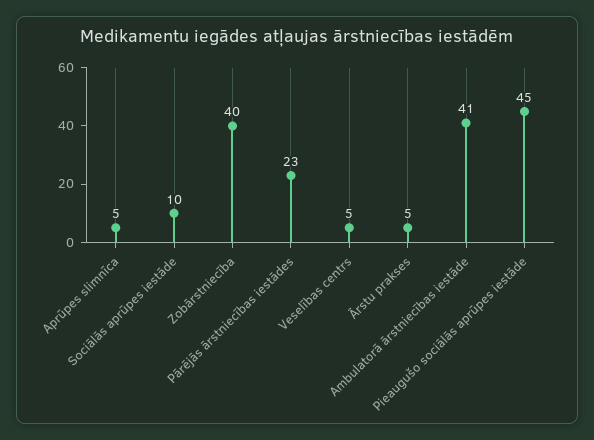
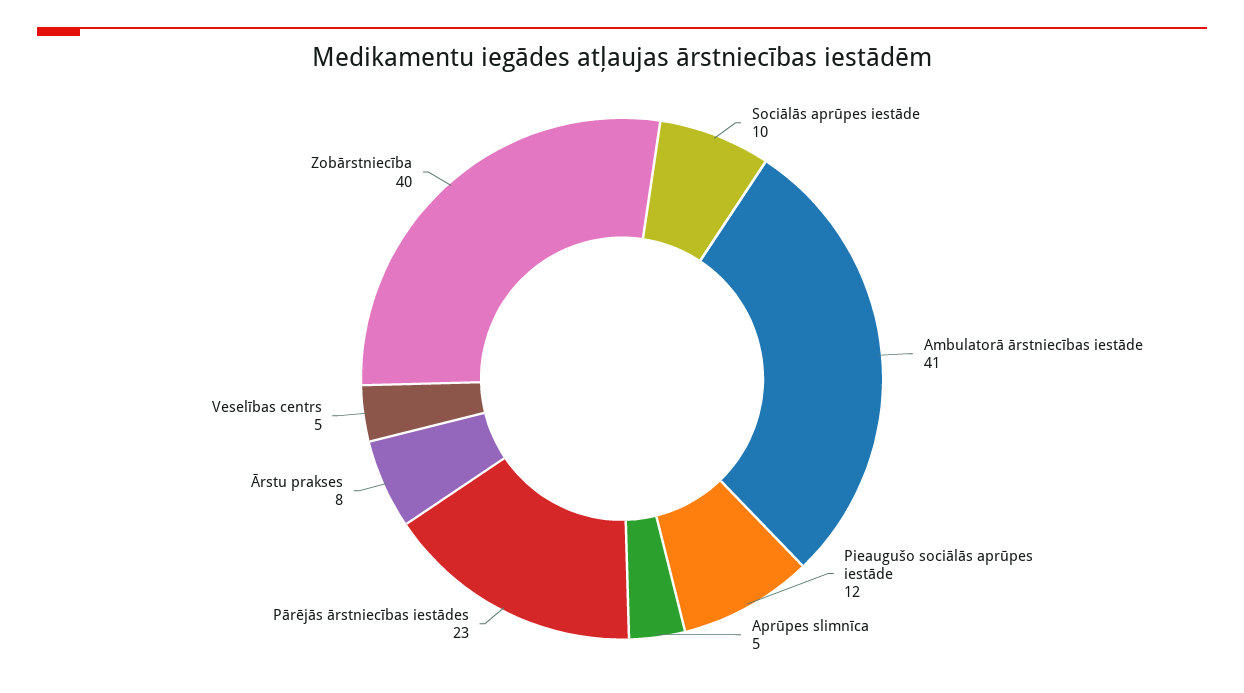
Ārstu prakses: 5 -> 8
Pieaugušo sociālās aprūpes iestāde: 45 -> 12

